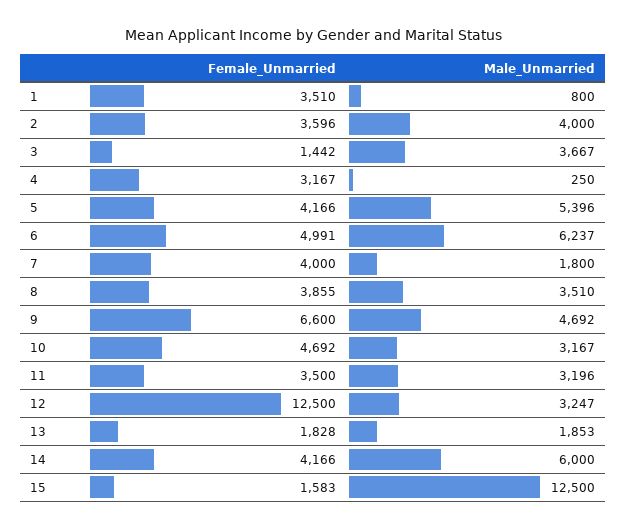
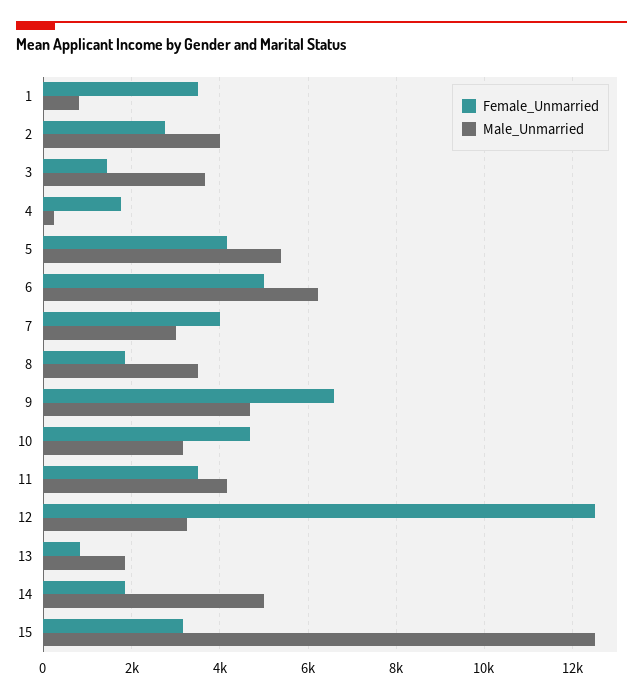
Female_Unmarried, 2: 3596 -> 2800
Female_Unmarried, 4: 3167 -> 1800
Male_Unmarried, 7: 1800 -> 3000
Female_Unmarried, 8: 3855 -> 1800
Male_Unmarried, 11: 3196 -> 4200
Female_Unmarried, 13: 1828 -> 800
Female_Unmarried, 14: 4166 -> 1800
Male_Unmarried, 14: 6000 -> 5000
Female_Unmarried, 15: 1583 -> 3200

